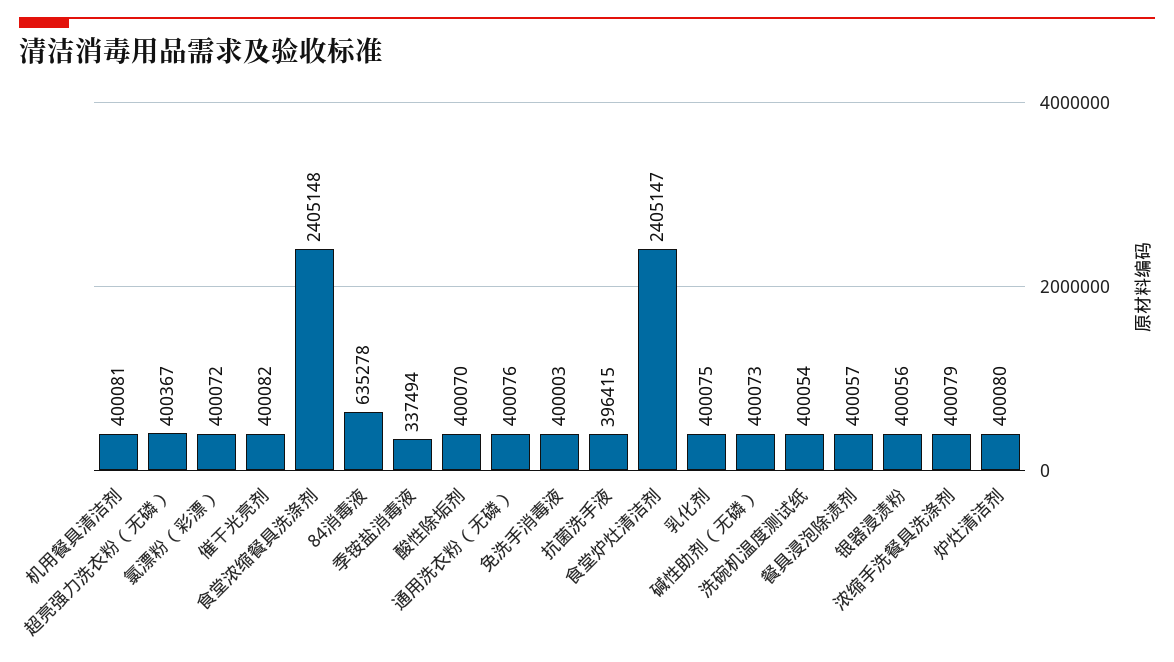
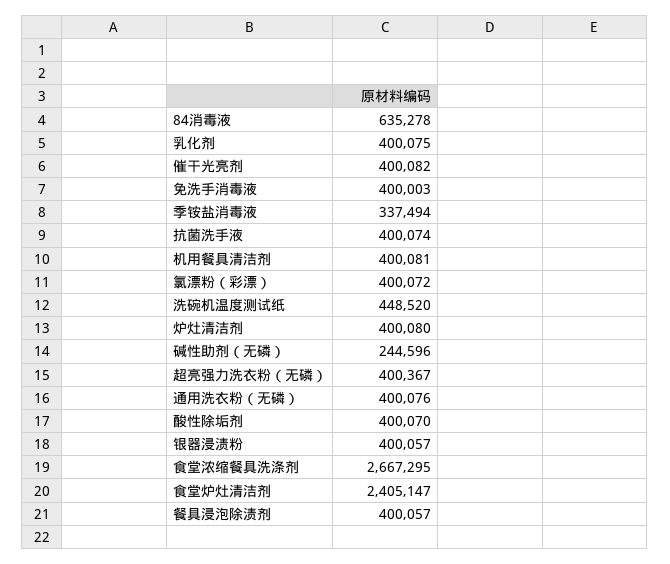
食堂浓缩餐具洗涤剂: 2405148 -> 2667295
抗菌洗手液: 396415 -> 400074
碱性助剂（无磷）: 400073 -> 244596
洗碗机温度测试纸: 400054 -> 448520
银器浸渍粉: 400056 -> 400057
浓缩手洗餐具洗涤剂: 400079 -> none

